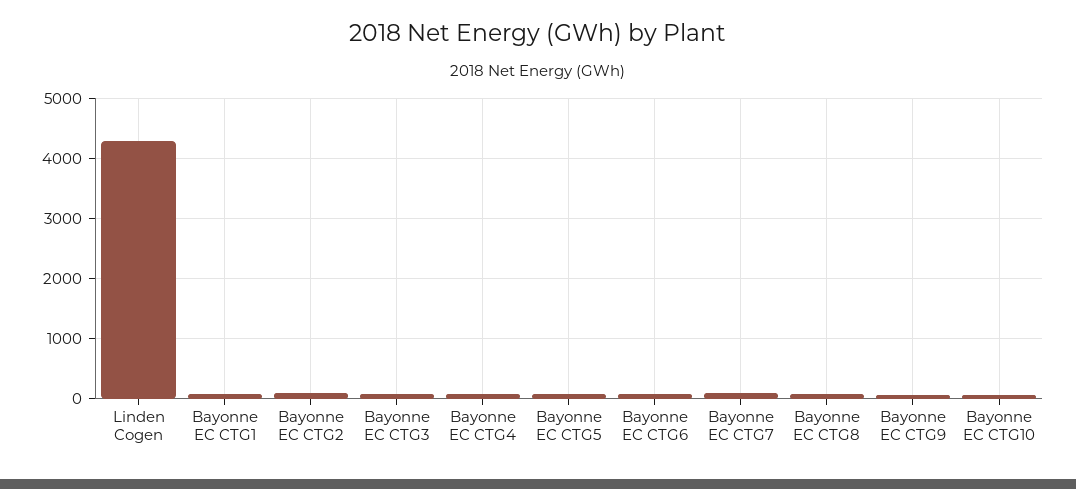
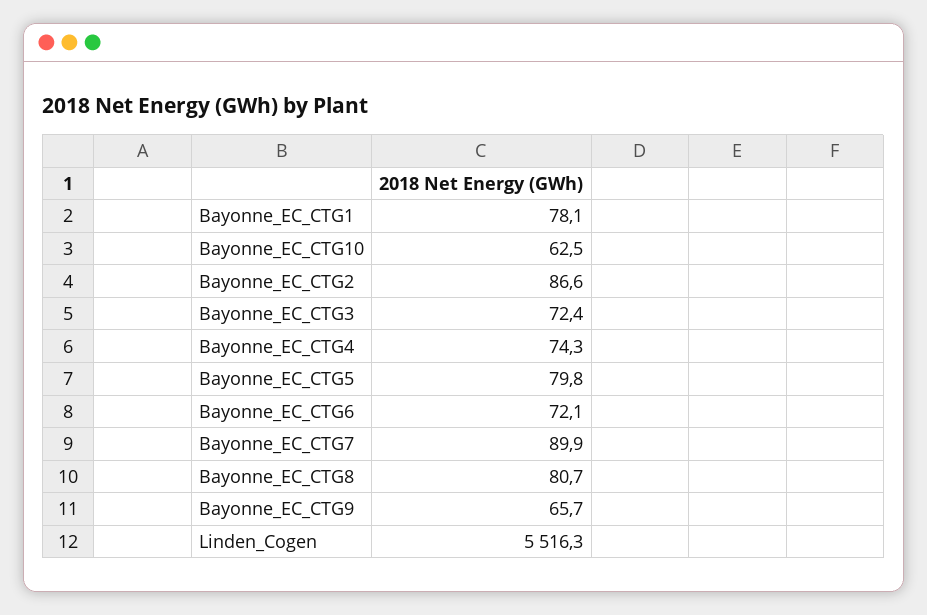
Linden Cogen: 4300 -> 5516.3

